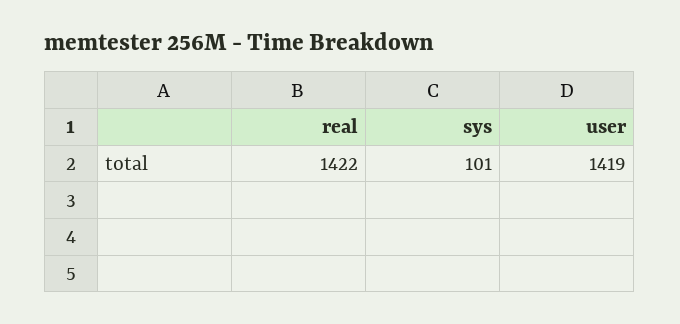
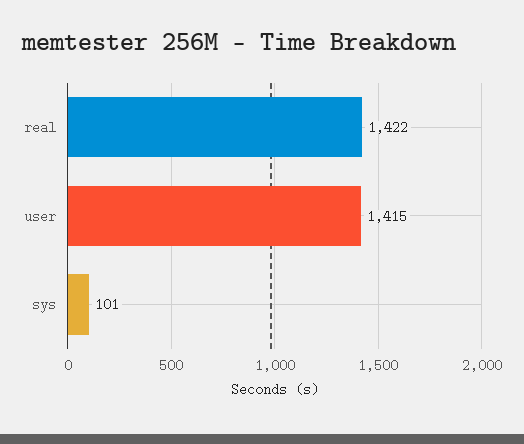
user: 1419 -> 1415

